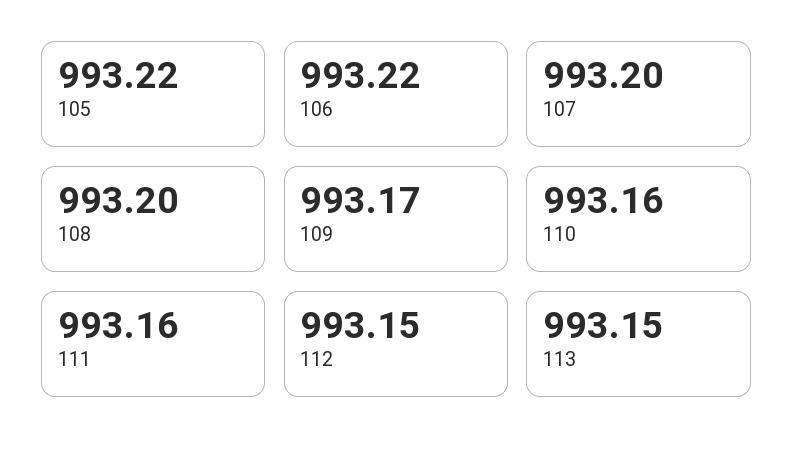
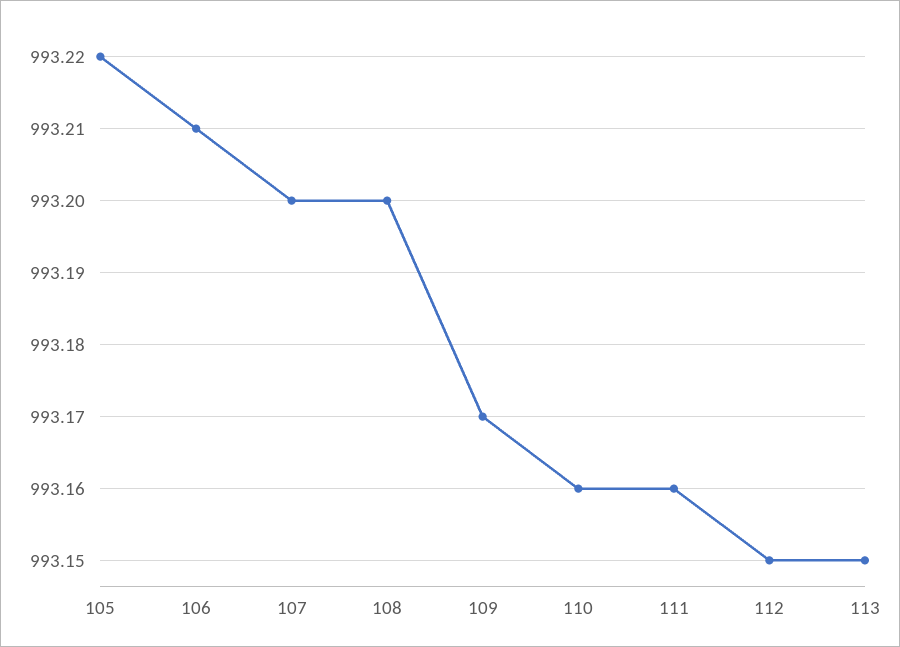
106: 993.22 -> 993.21

